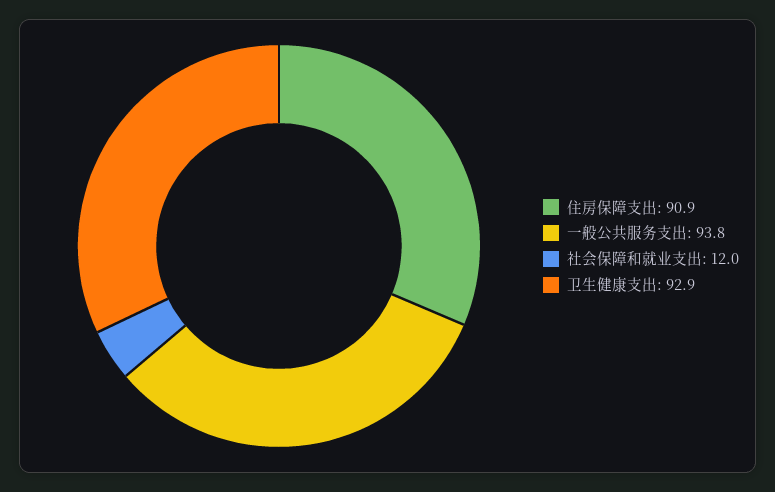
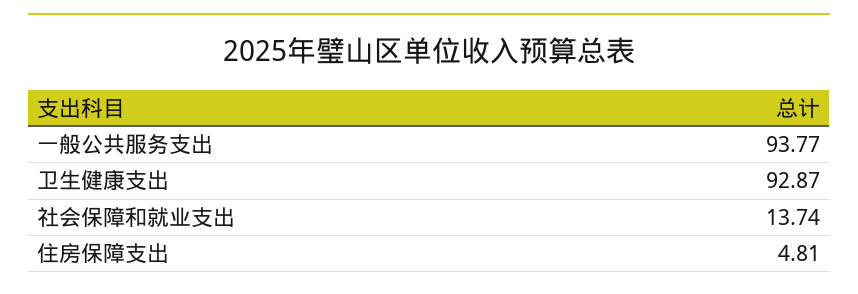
住房保障支出: 90.9 -> 4.81
社会保障和就业支出: 12 -> 13.74

